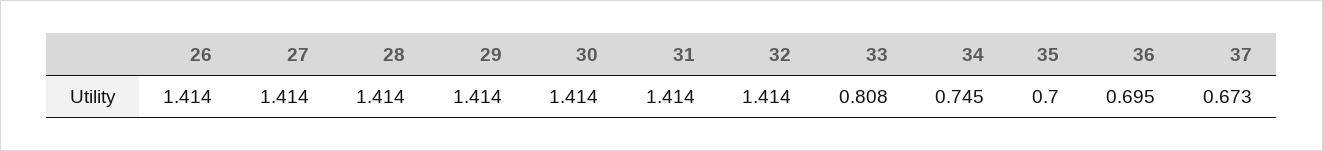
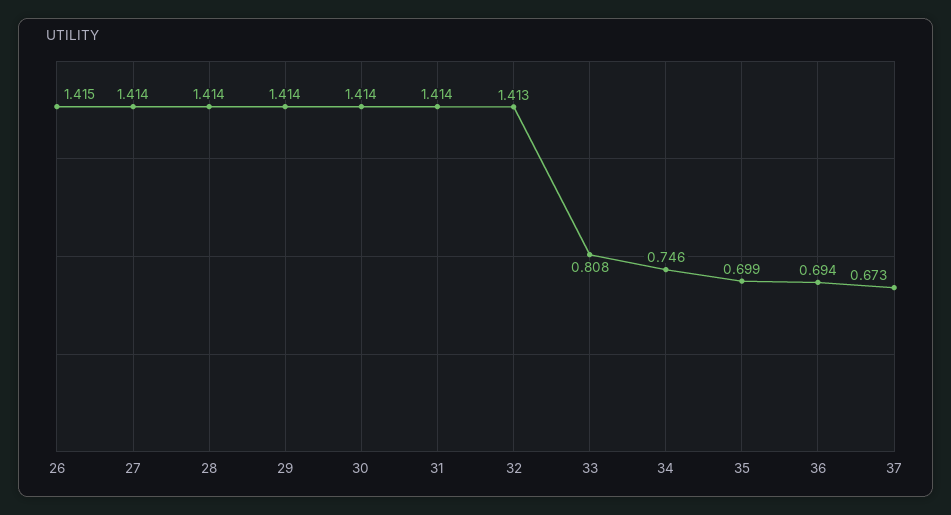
26: 1.414 -> 1.415
32: 1.414 -> 1.413
34: 0.745 -> 0.746
35: 0.7 -> 0.699
36: 0.695 -> 0.694

